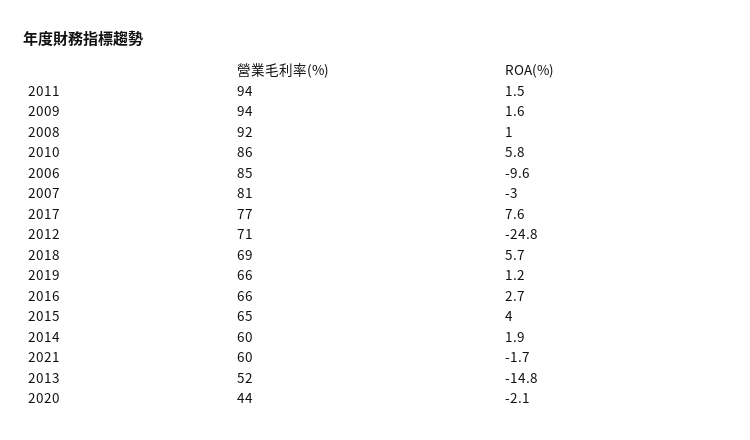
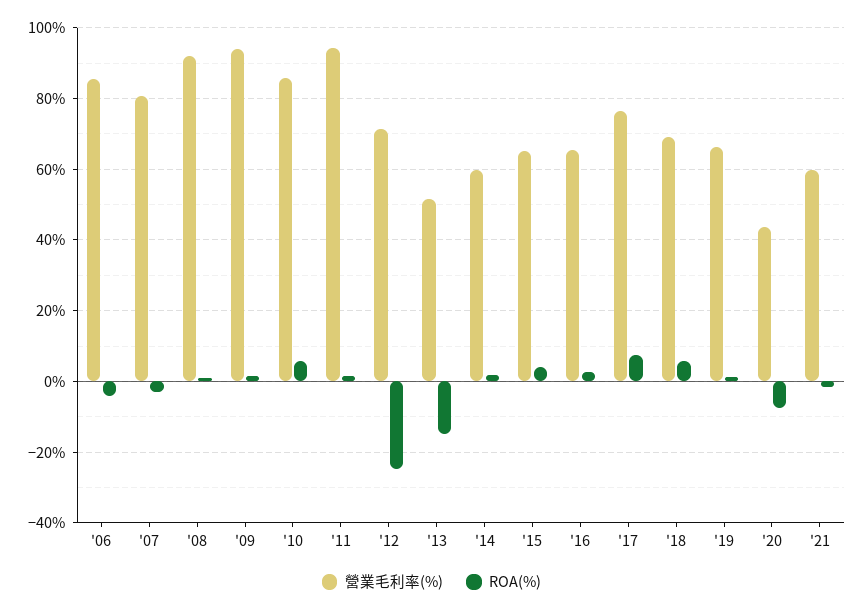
ROA(%), 2006: -9.6 -> -4
ROA(%), 2020: -2.1 -> -8

